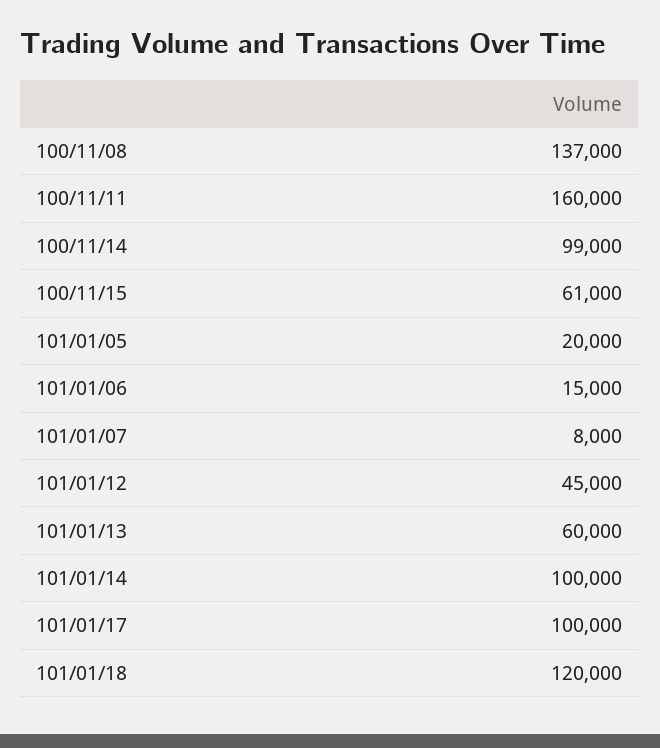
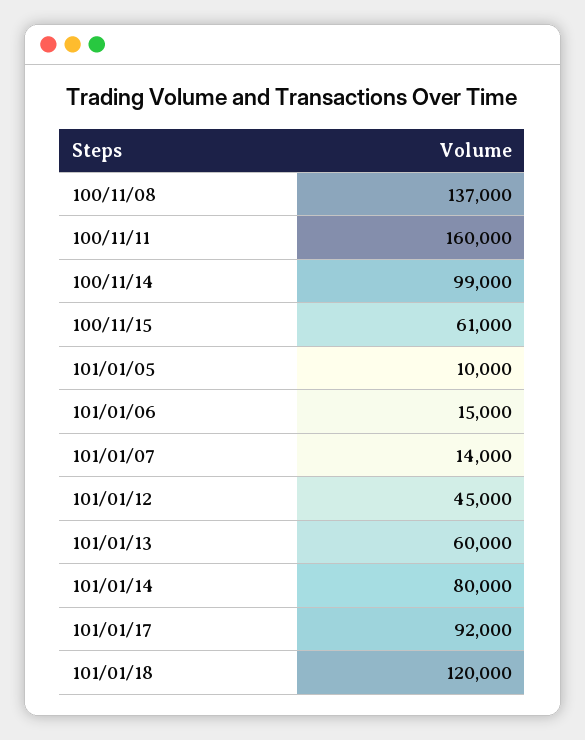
101/01/05: 20000 -> 10000
101/01/07: 8000 -> 14000
101/01/14: 100000 -> 80000
101/01/17: 100000 -> 92000

